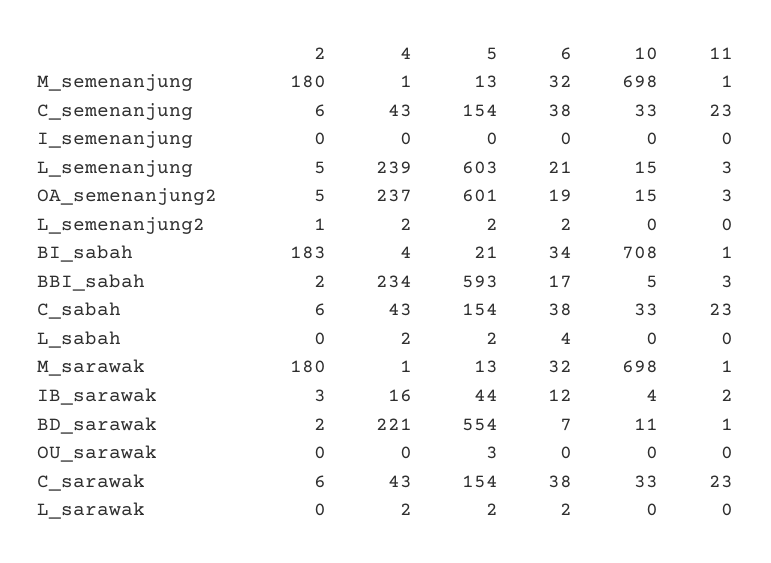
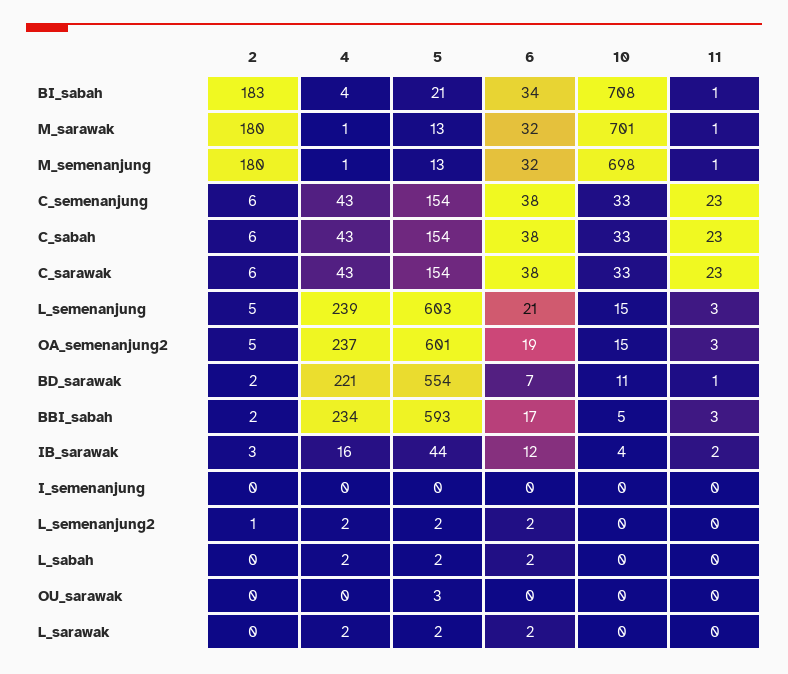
6, L_sabah: 4 -> 2
10, M_sarawak: 698 -> 701

